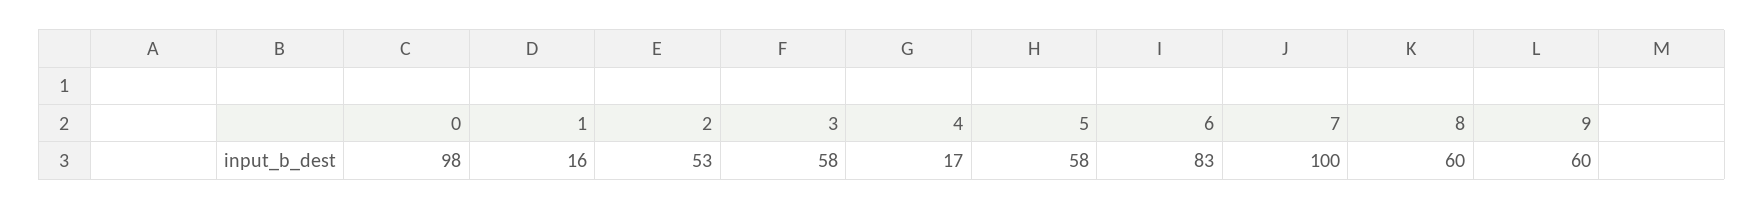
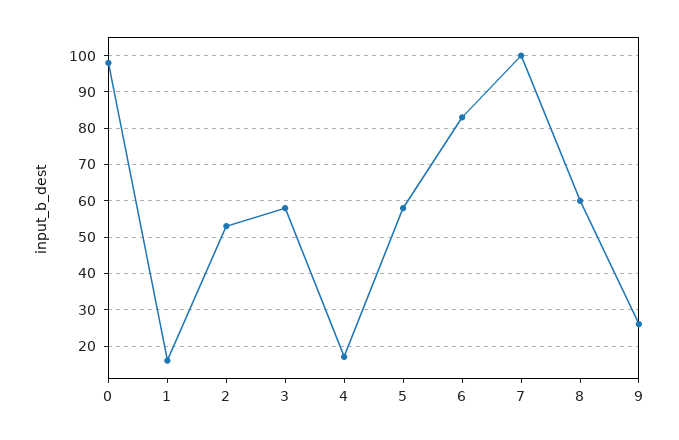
9: 60 -> 25

